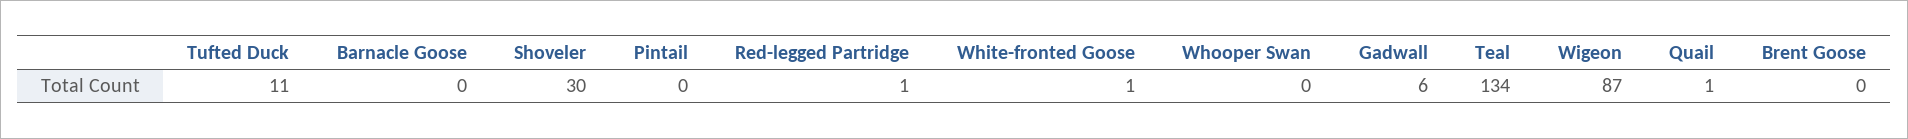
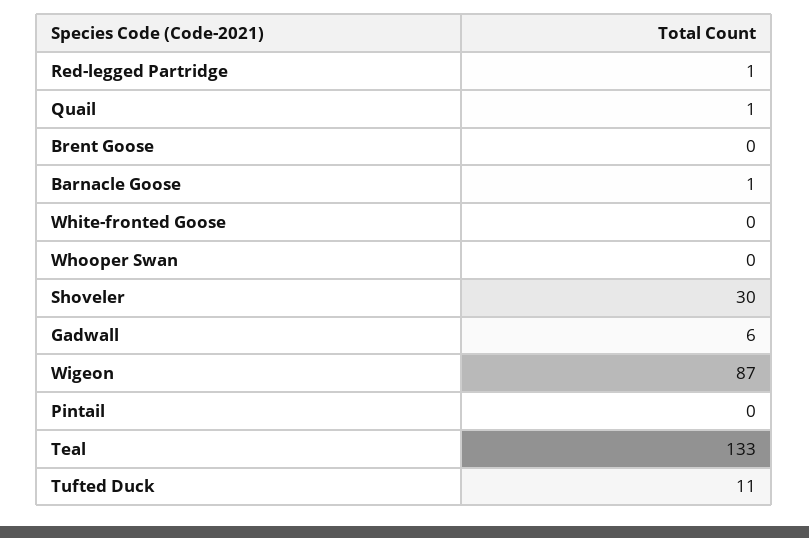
Barnacle Goose: 0 -> 1
White-fronted Goose: 1 -> 0
Teal: 134 -> 133

